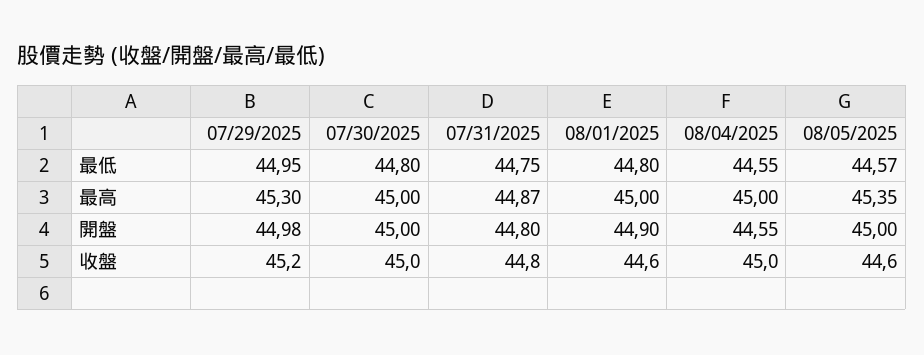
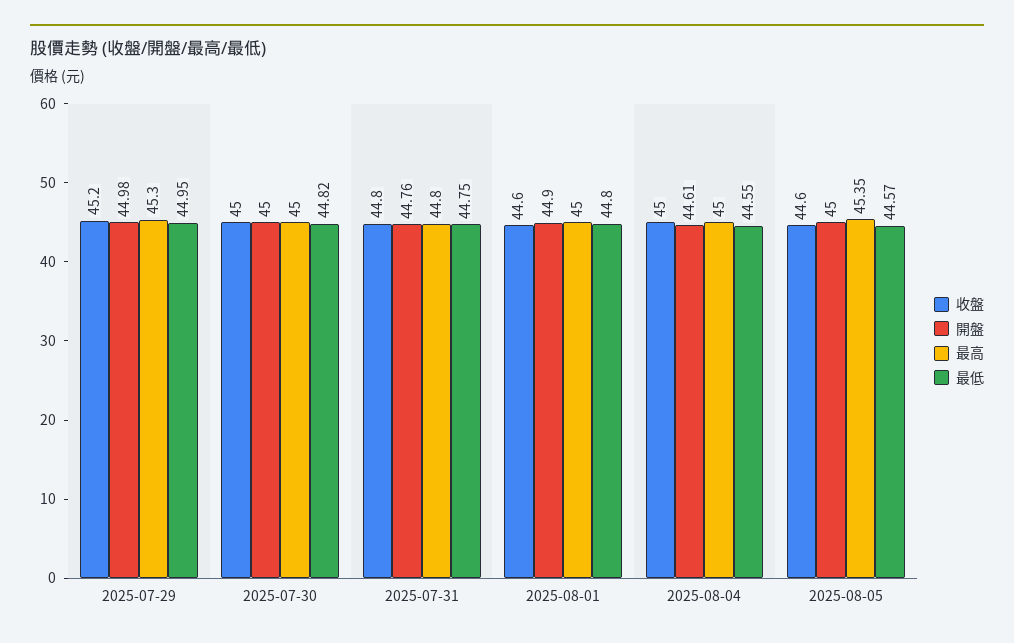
最低, 07/30/2025: 44.8 -> 44.82
最高, 07/31/2025: 44.87 -> 44.8
開盤, 07/31/2025: 44.8 -> 44.76
開盤, 08/04/2025: 44.55 -> 44.61

